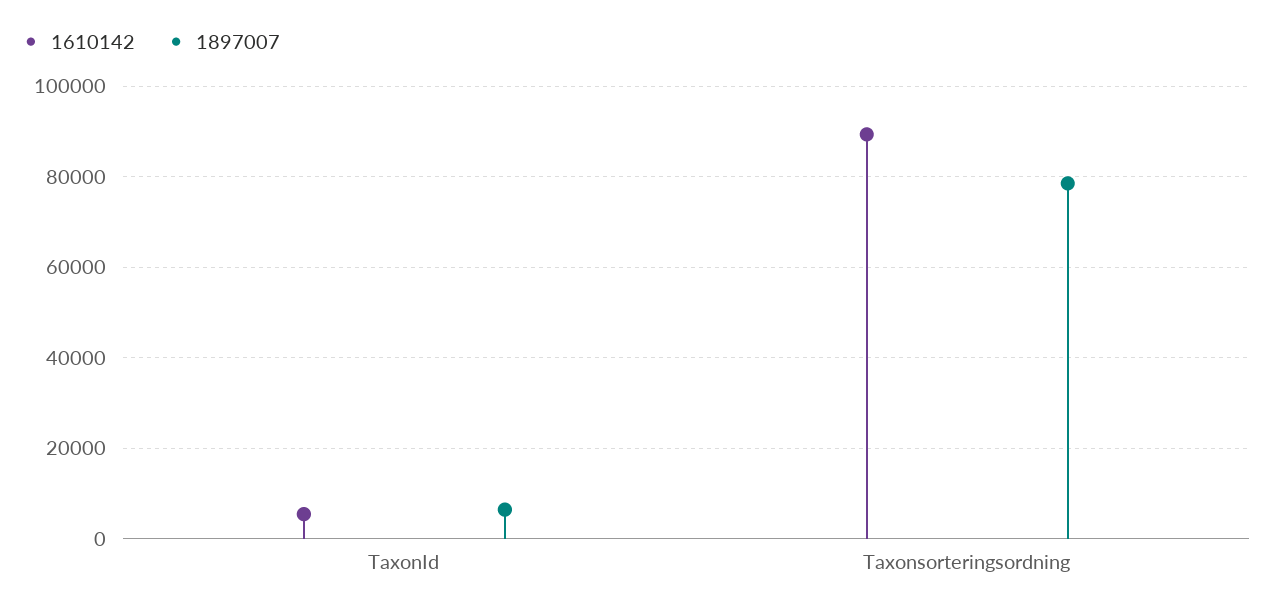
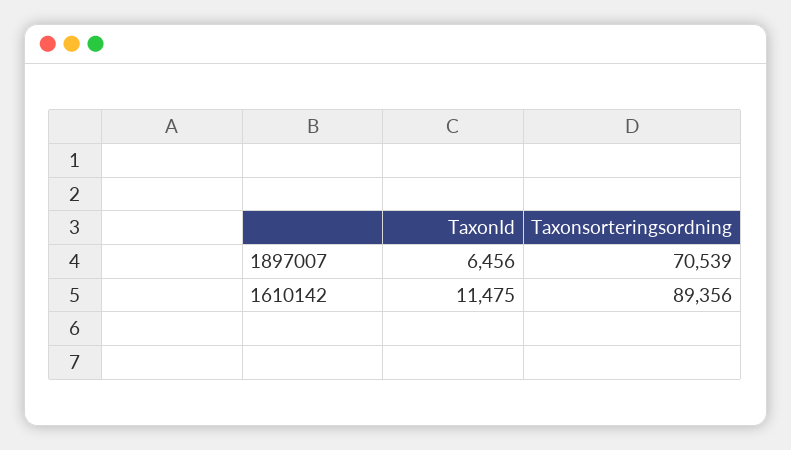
1610142, TaxonId: 6000 -> 11475
1897007, Taxonsorteringsordning: 78000 -> 70539

